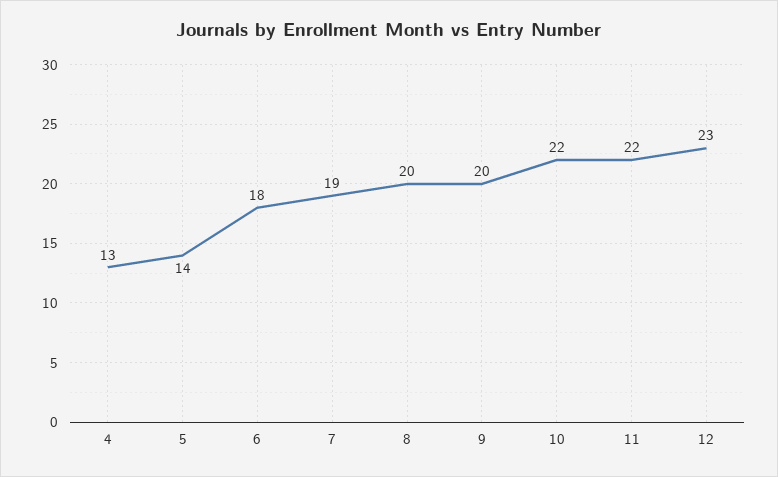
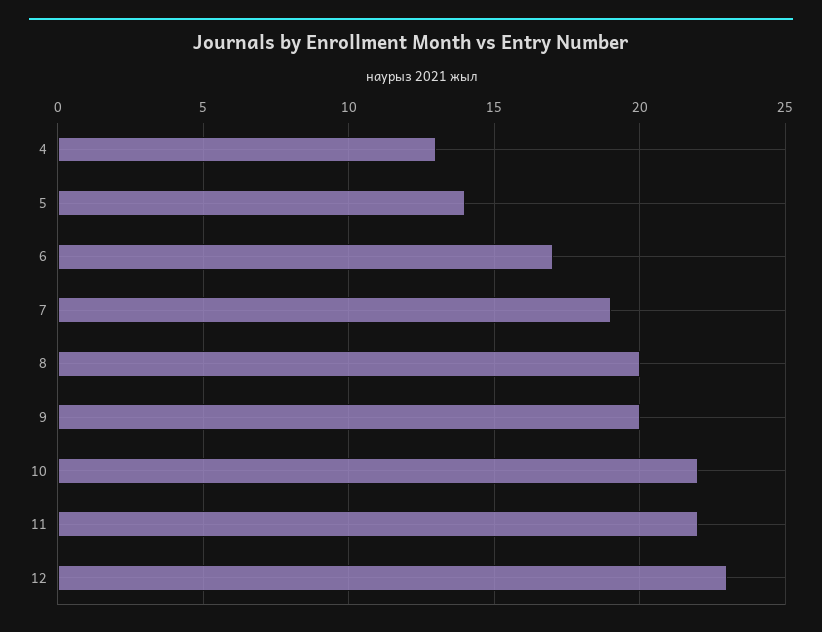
6: 18 -> 17

